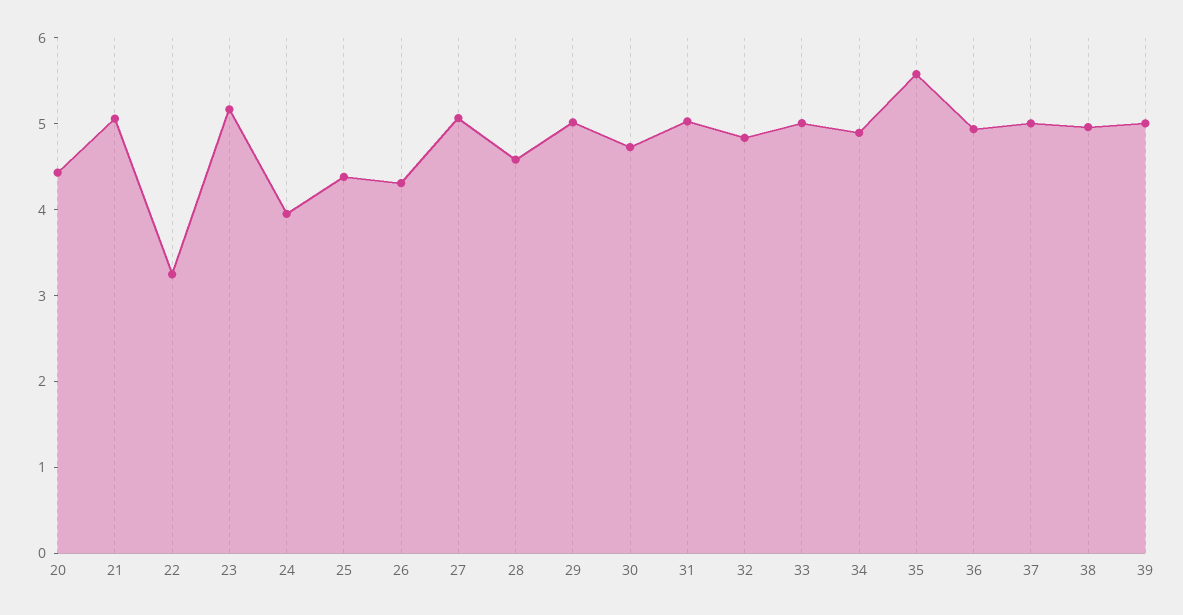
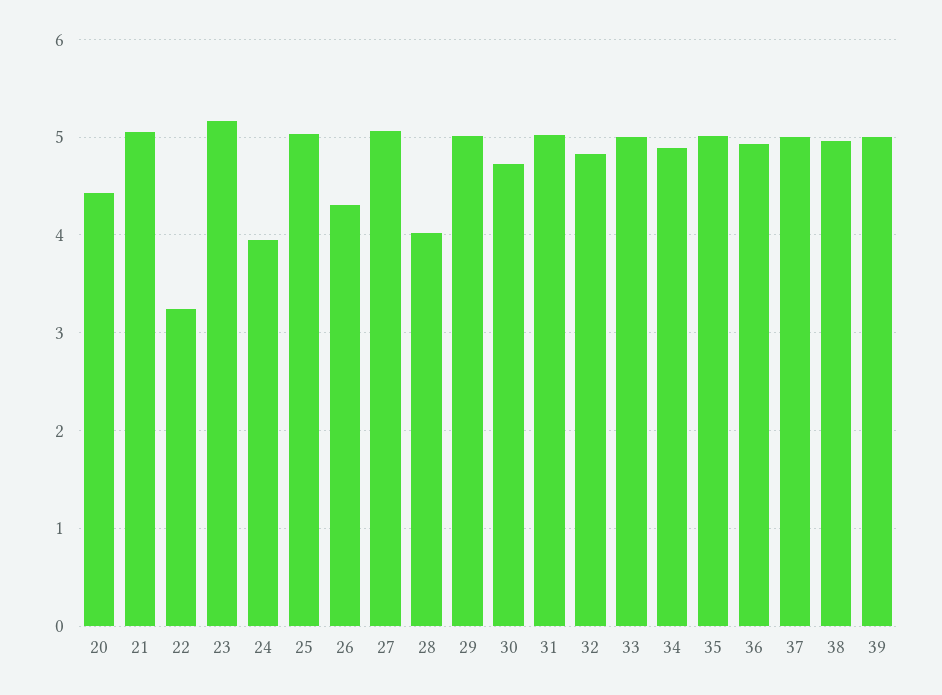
25: 4.4 -> 5
28: 4.6 -> 4
35: 5.6 -> 5

